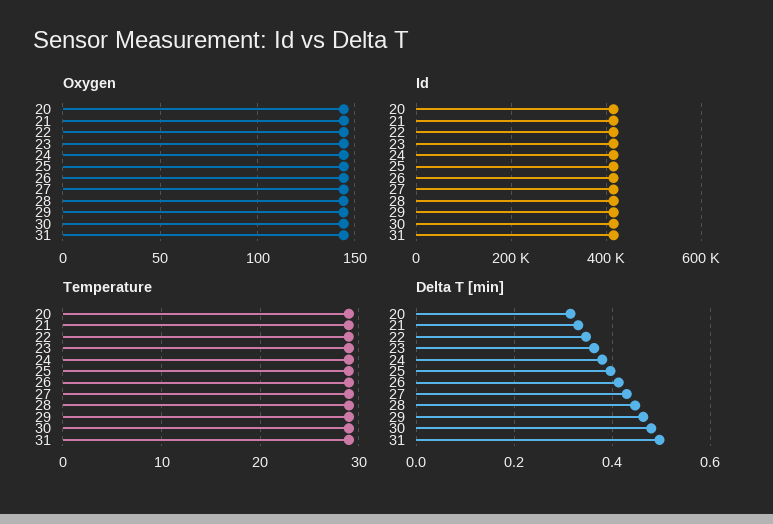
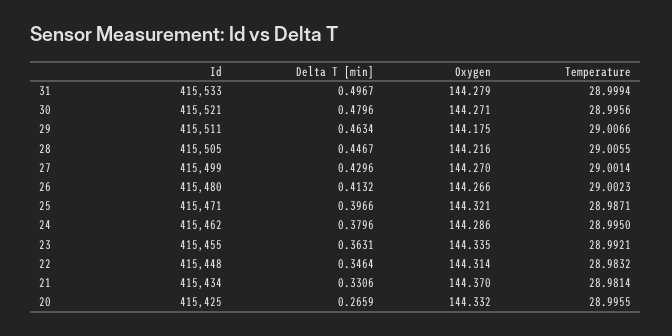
Delta T [min], 20: 0.32 -> 0.2659

